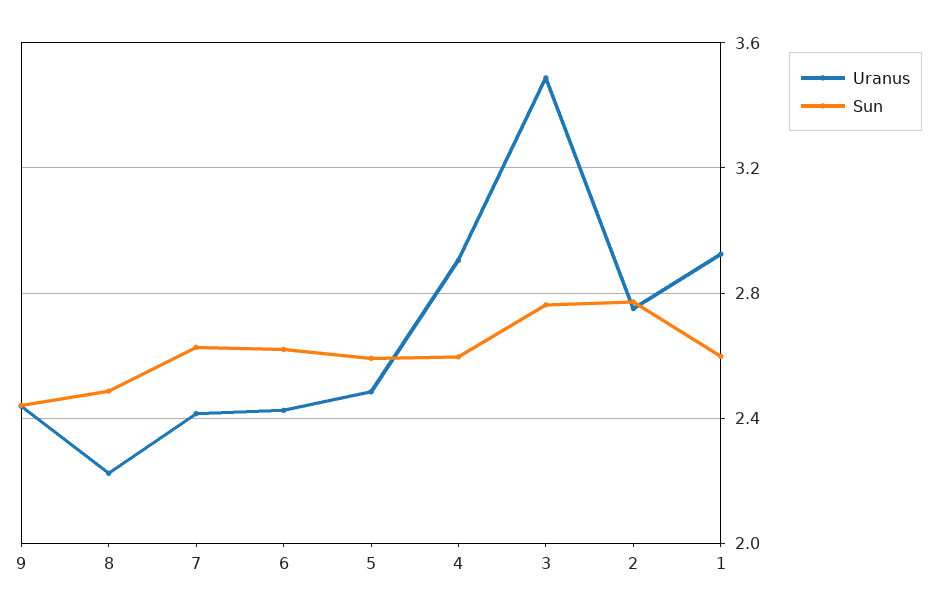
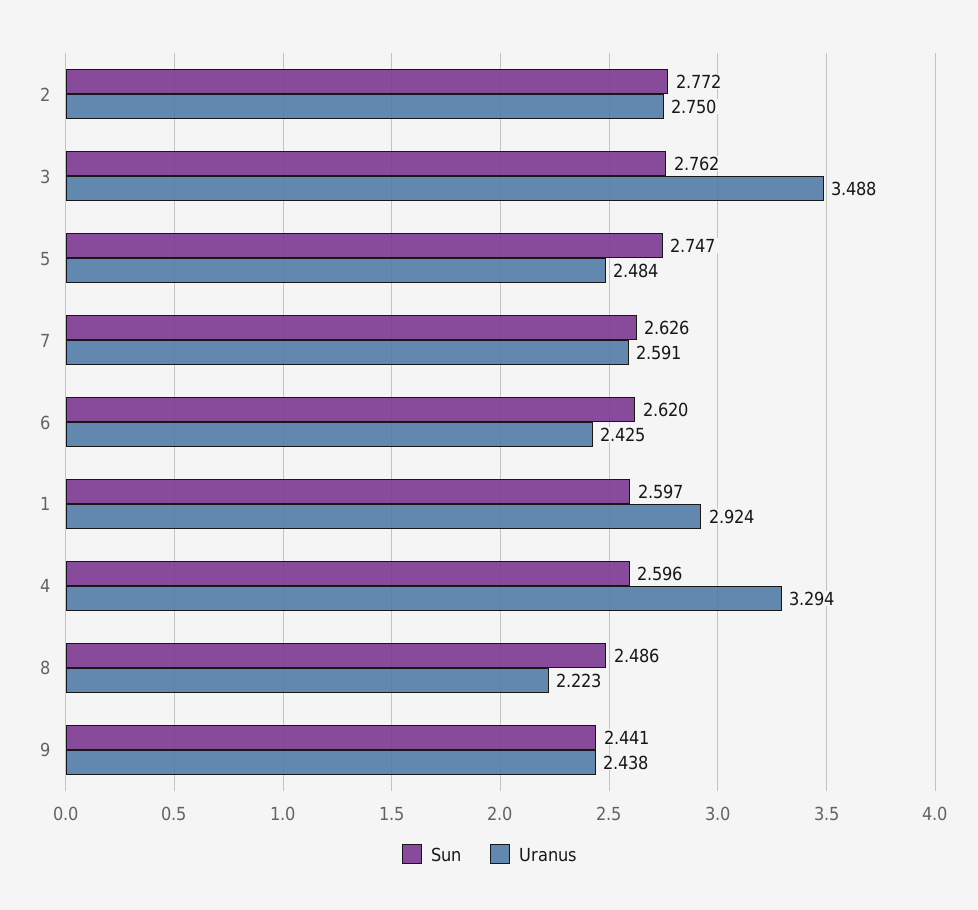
Uranus, 7: 2.4 -> 2.591
Sun, 5: 2.6 -> 2.747
Uranus, 4: 2.9 -> 3.294

